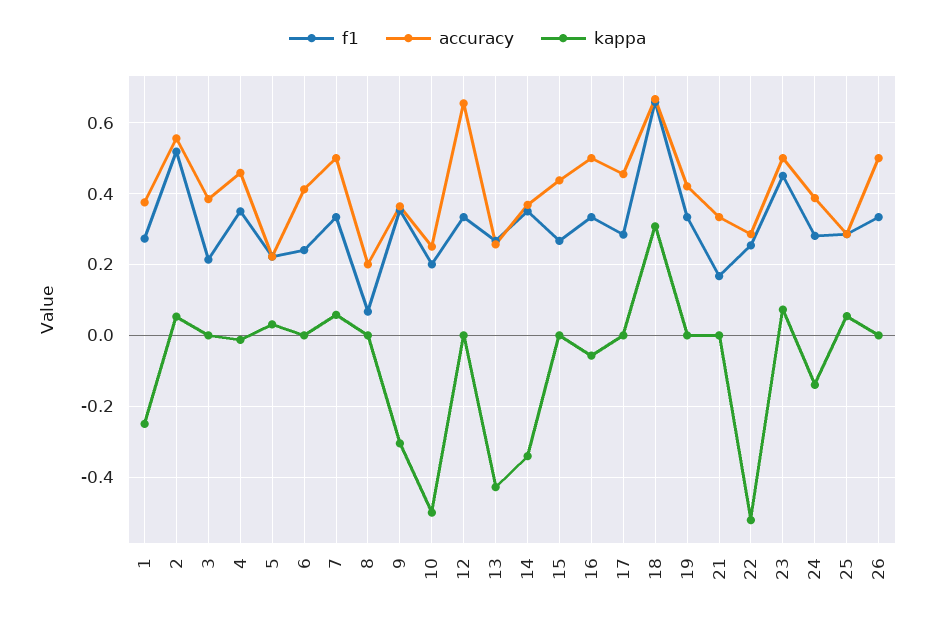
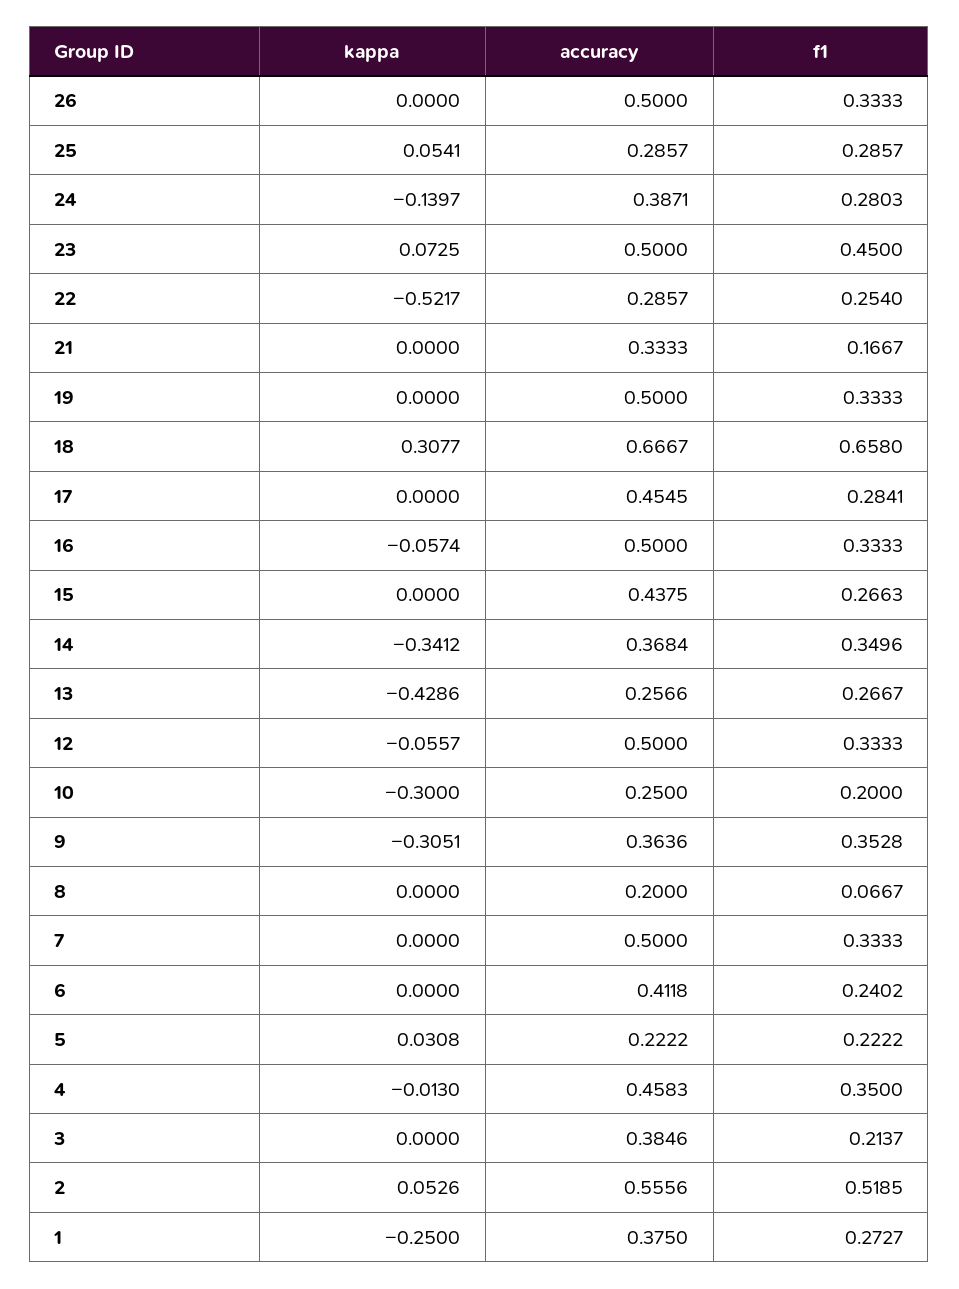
kappa, 7: 0.06 -> 0
kappa, 10: -0.5 -> -0.3
accuracy, 12: 0.66 -> 0.5
kappa, 12: 0 -> -0.0557
accuracy, 19: 0.42 -> 0.5

